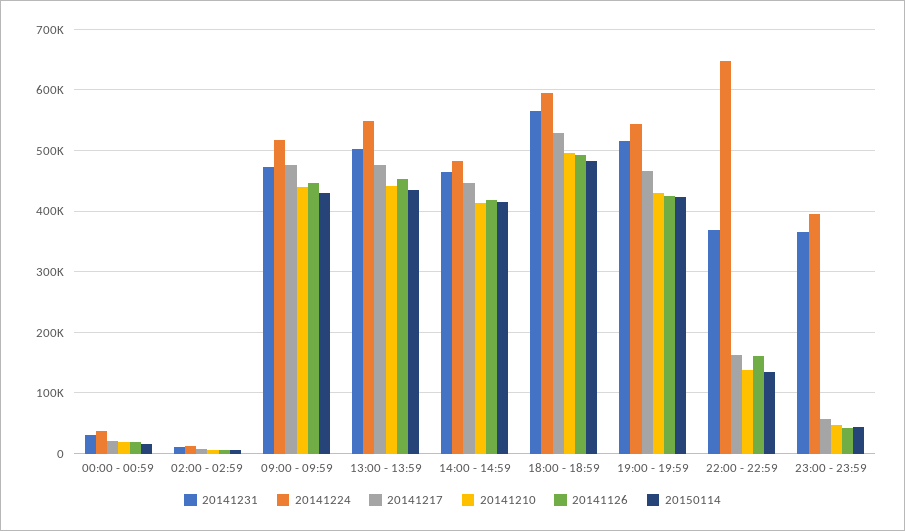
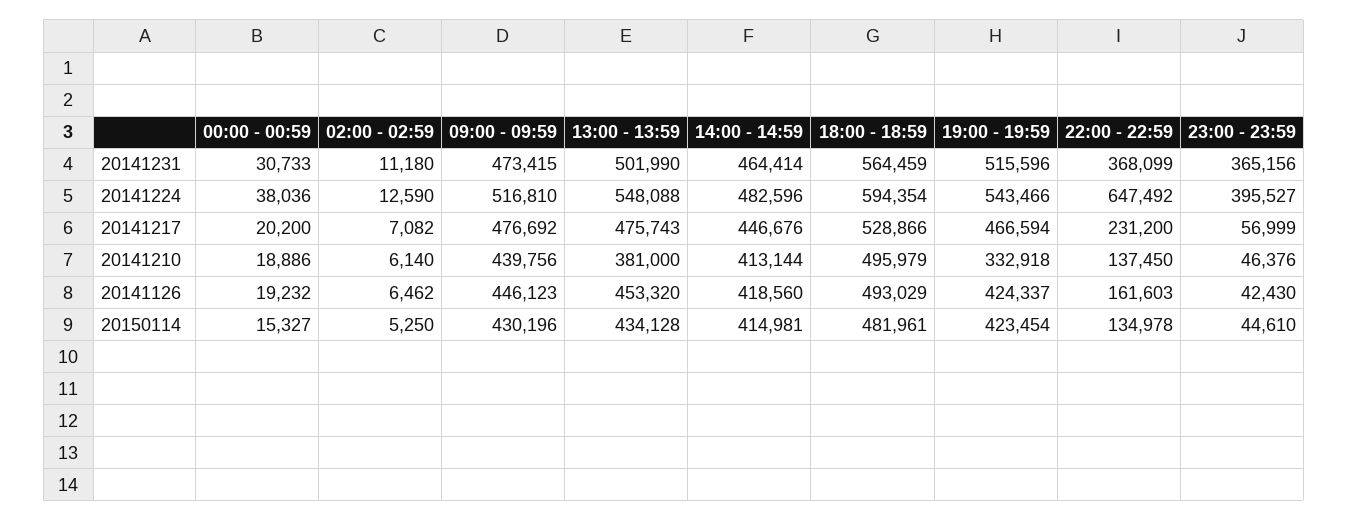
20141210, 13:00 - 13:59: 440000 -> 381000
20141210, 19:00 - 19:59: 430000 -> 332918
20141217, 22:00 - 22:59: 160000 -> 231200

